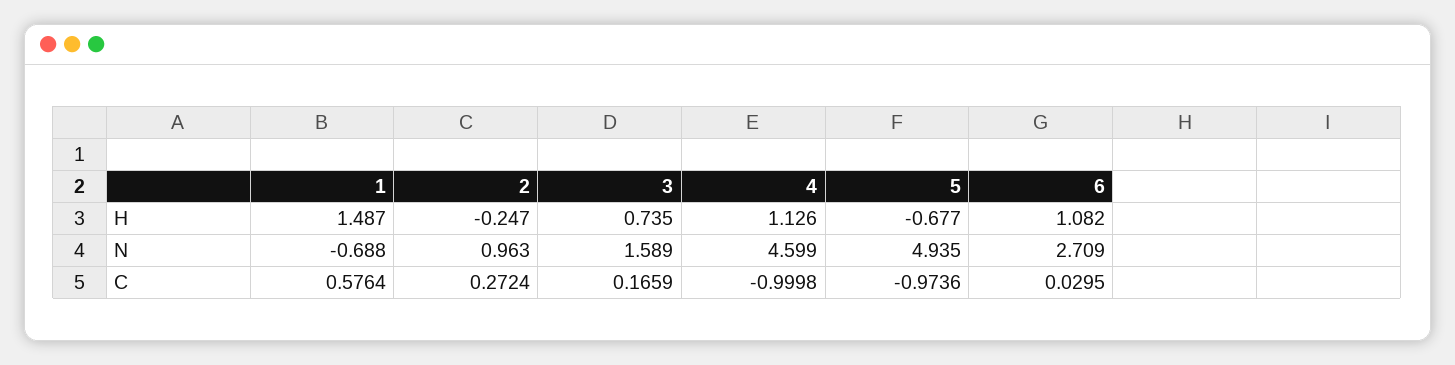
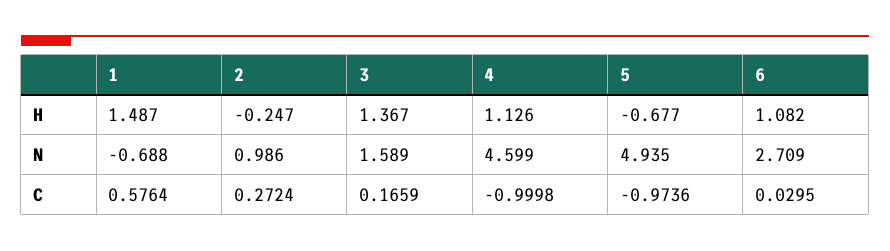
3, H: 0.735 -> 1.367
2, N: 0.963 -> 0.986

